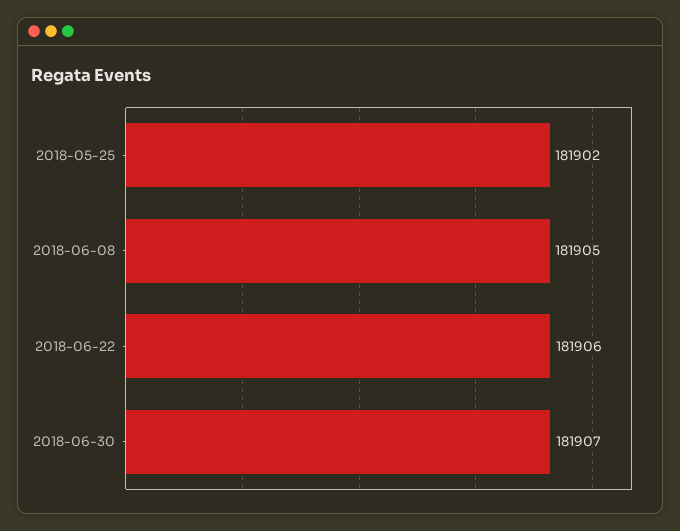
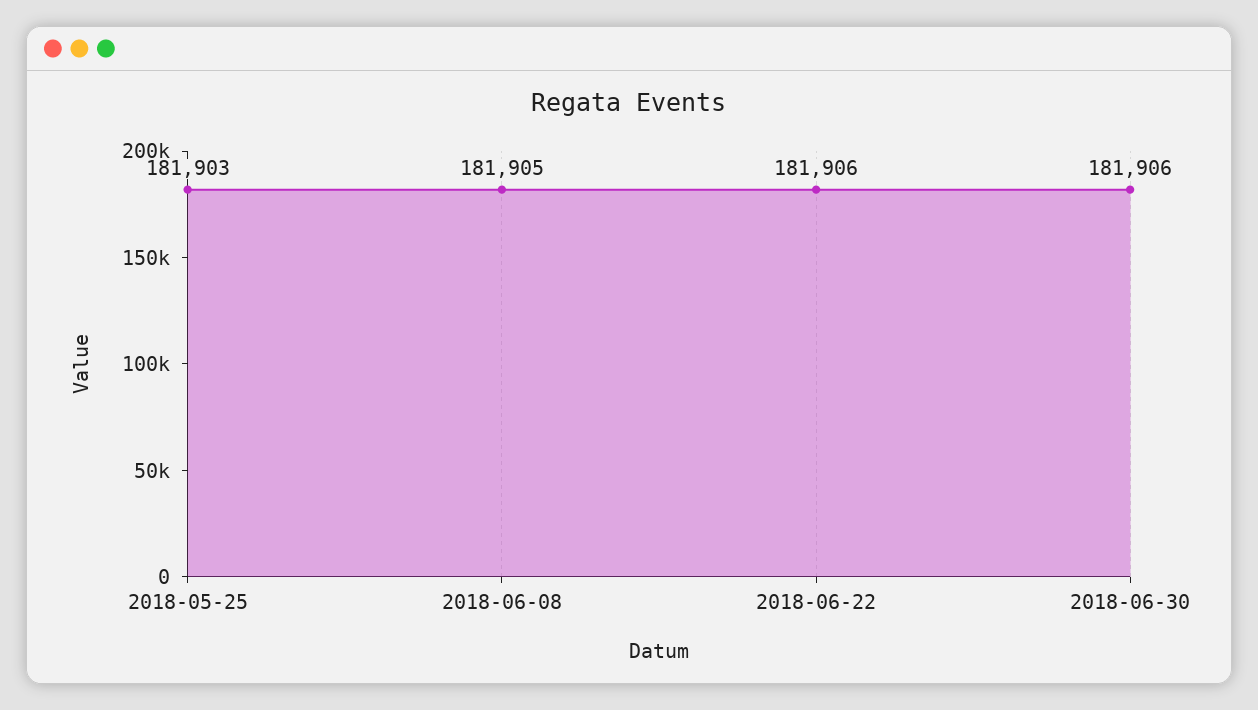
2018-05-25: 181902 -> 181903
2018-06-30: 181907 -> 181906

